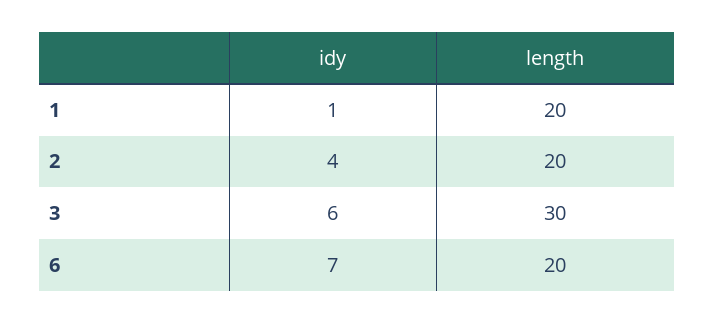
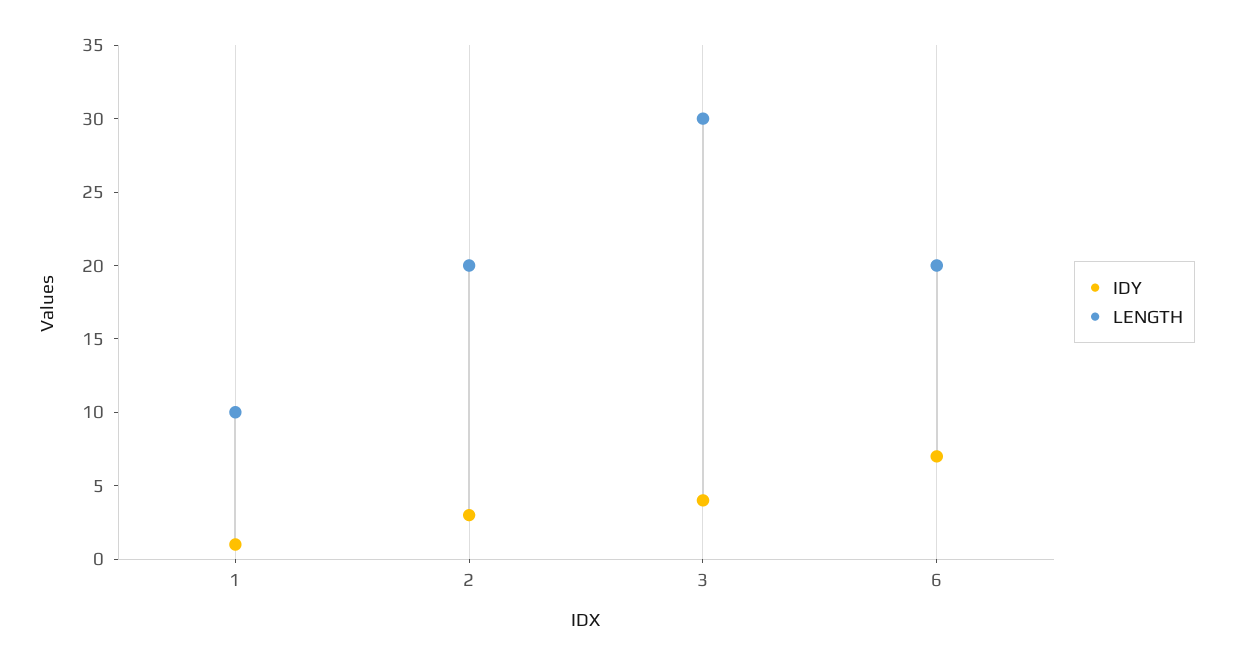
length, 1: 20 -> 10
idy, 2: 4 -> 3
idy, 3: 6 -> 4

